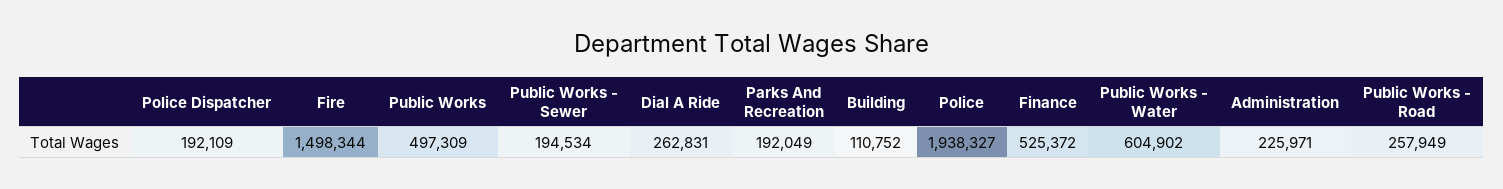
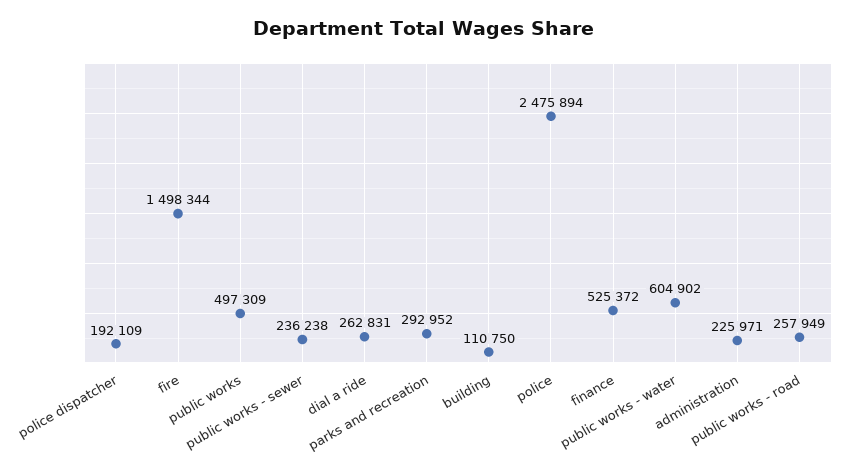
Public Works - Sewer: 194534 -> 236238
Parks And Recreation: 192049 -> 292952
Building: 110752 -> 110750
Police: 1938327 -> 2475894

